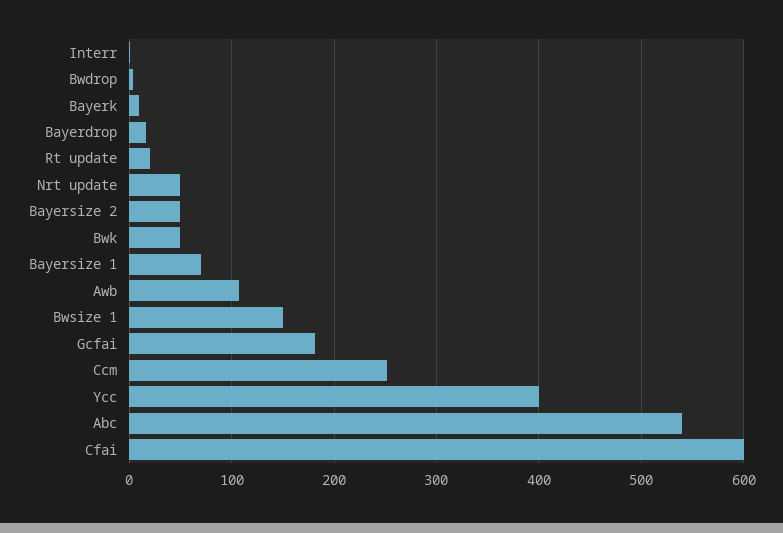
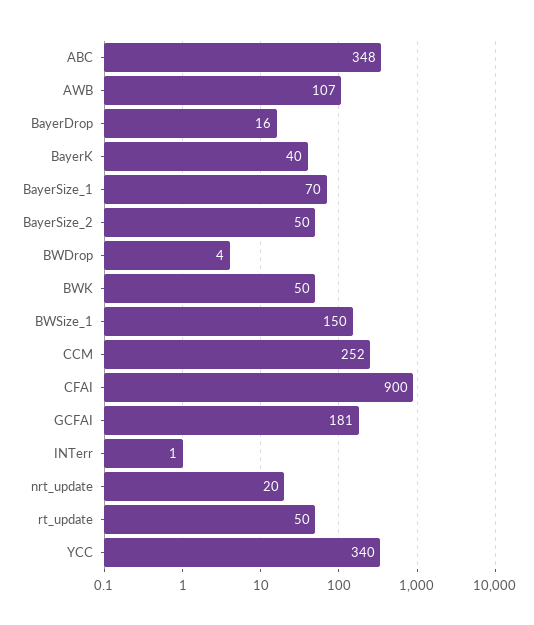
Bayerk: 10 -> 40
Rt update: 20 -> 50
Nrt update: 50 -> 20
Ycc: 400 -> 340
Abc: 540 -> 348
Cfai: 600 -> 900

